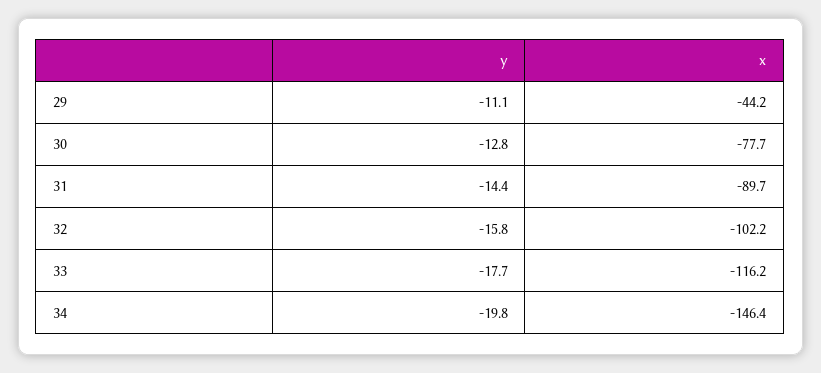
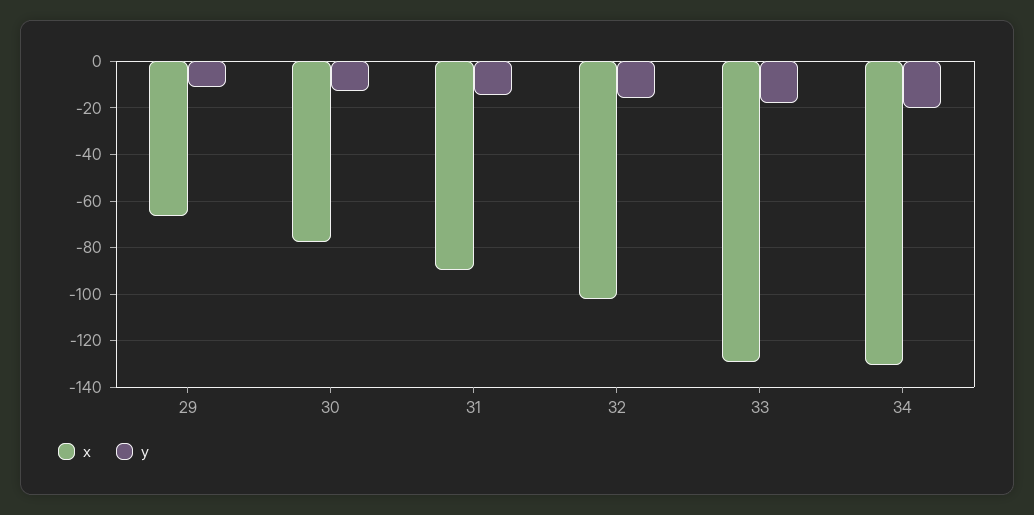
x, 29: -44.2 -> -65
x, 33: -116.2 -> -130
x, 34: -146.4 -> -130

